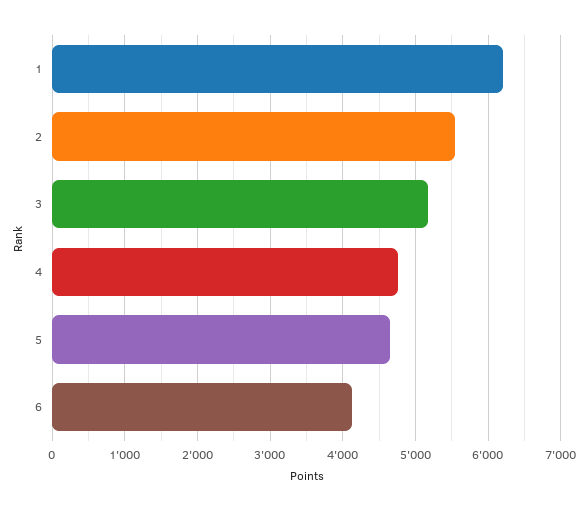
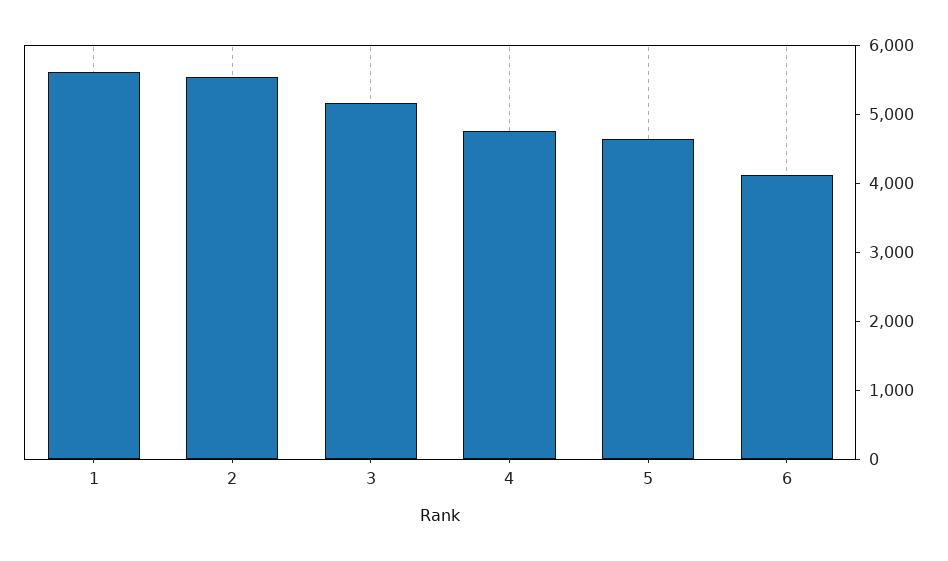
1: 6200 -> 5600

